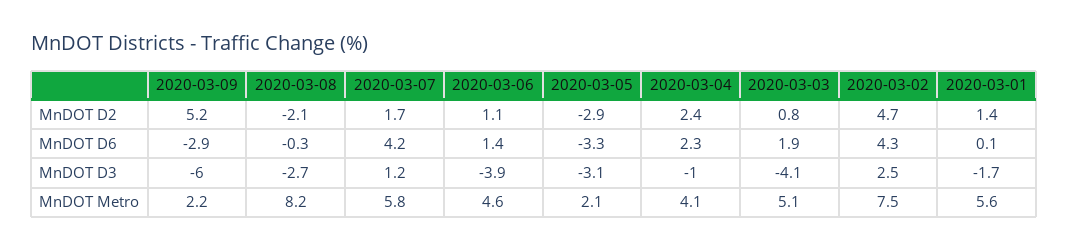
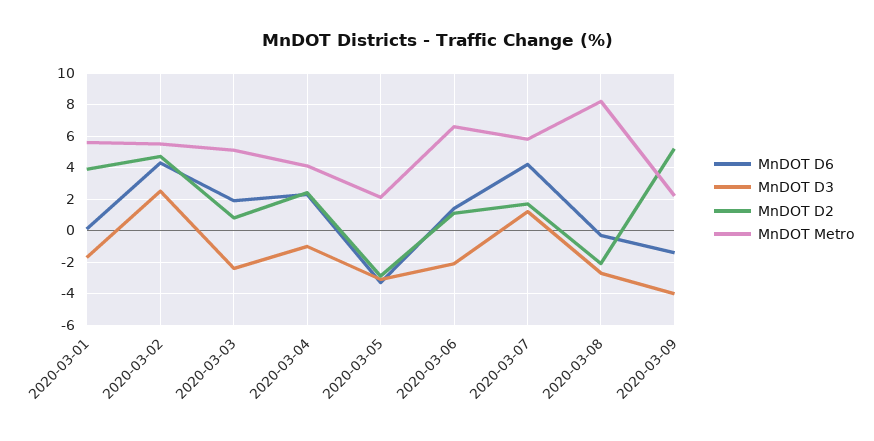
MnDOT D2, 2020-03-01: 1.4 -> 4
MnDOT D6, 2020-03-09: -2.9 -> -1.5
MnDOT D3, 2020-03-09: -6 -> -4
MnDOT D3, 2020-03-06: -3.9 -> -2
MnDOT D3, 2020-03-03: -4.1 -> -2.5
MnDOT Metro, 2020-03-06: 4.6 -> 6.5
MnDOT Metro, 2020-03-02: 7.5 -> 5.5

